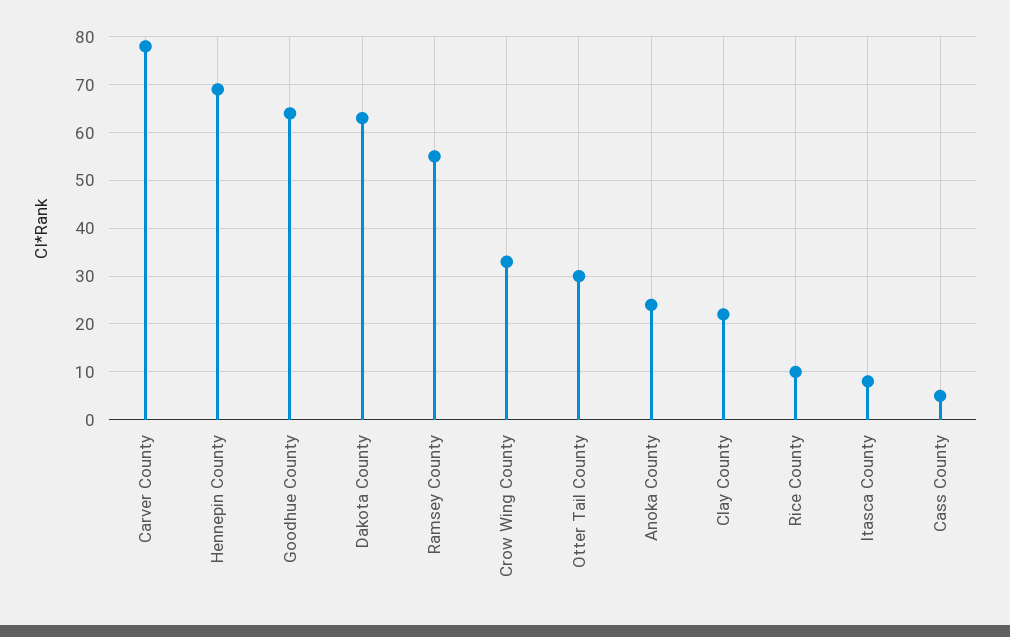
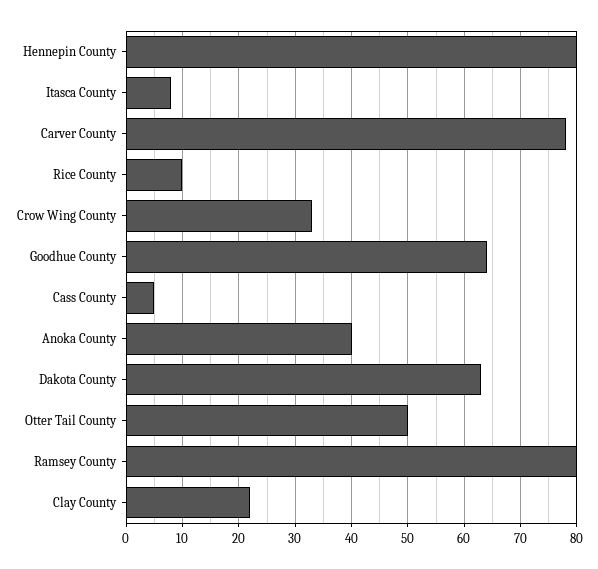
Hennepin County: 70 -> 80
Ramsey County: 55 -> 80
Otter Tail County: 30 -> 50
Anoka County: 25 -> 40

